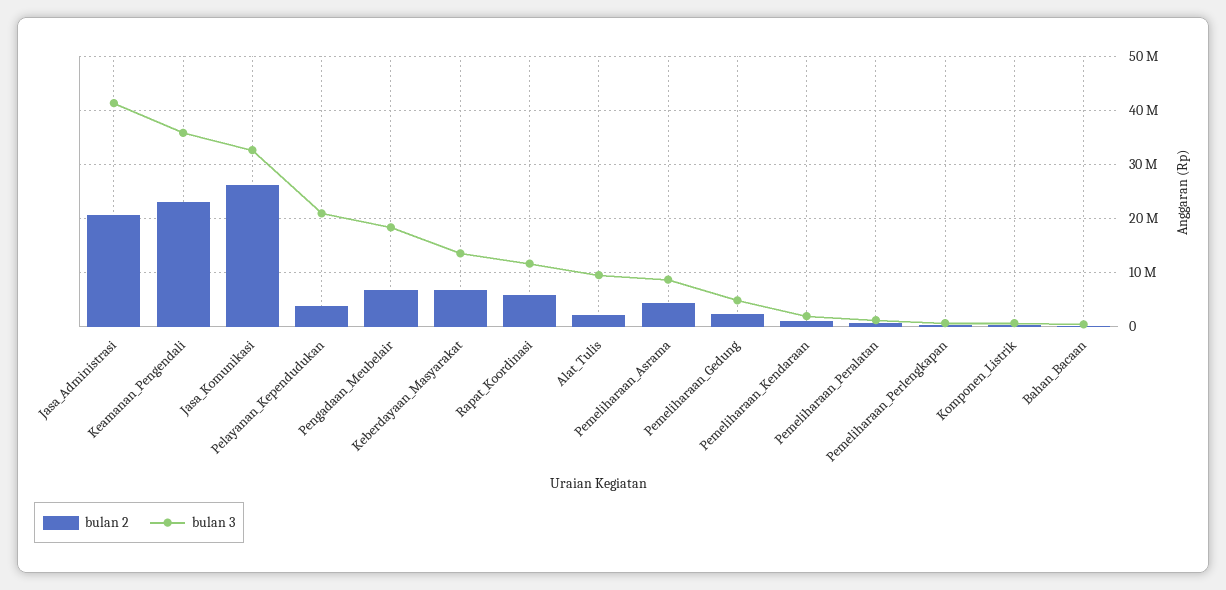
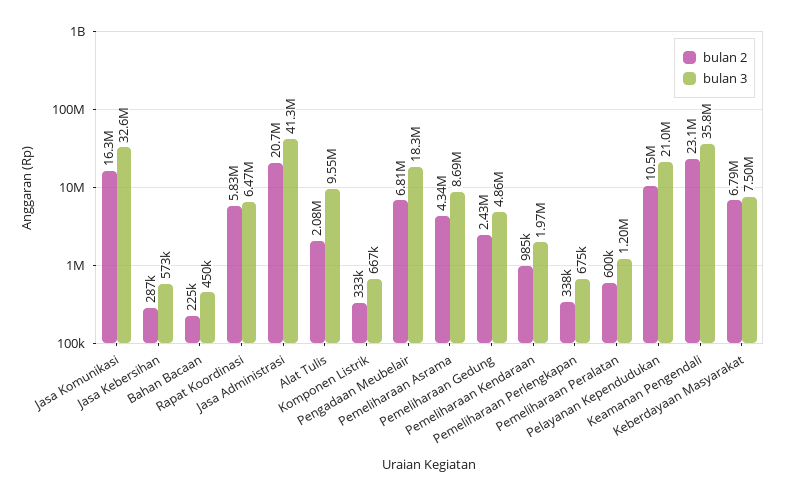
bulan 2, Jasa_Komunikasi: 26000000 -> 16300000
bulan 2, Pelayanan_Kependudukan: 4000000 -> 10500000
bulan 3, Keberdayaan_Masyarakat: 14000000 -> 7500000
bulan 3, Rapat_Koordinasi: 12000000 -> 6470000
bulan 2, Jasa Kebersihan: none -> 287000
bulan 3, Jasa Kebersihan: none -> 573000

